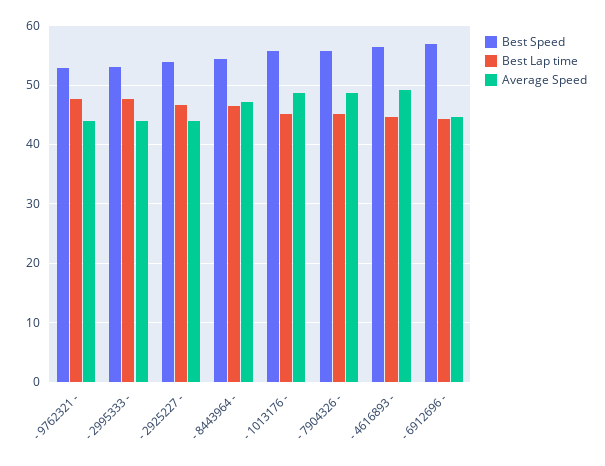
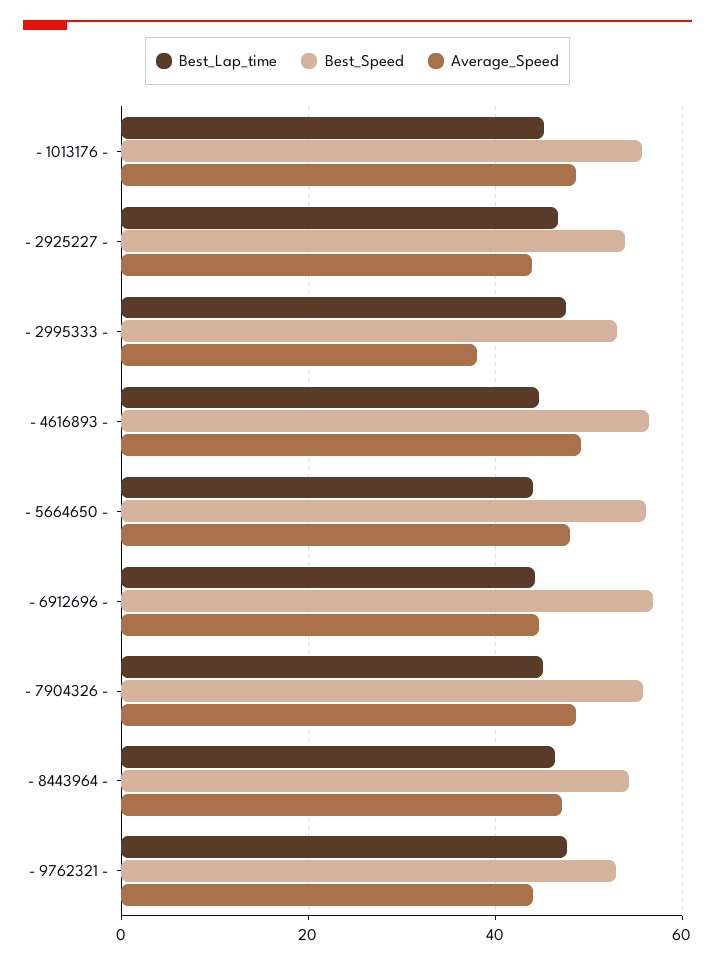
Average Speed, - 2995333 -: 44 -> 38
Best Lap time, - 5664650 -: none -> 44
Best Speed, - 5664650 -: none -> 56
Average Speed, - 5664650 -: none -> 48

